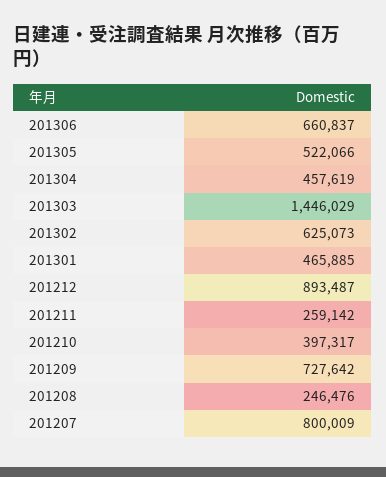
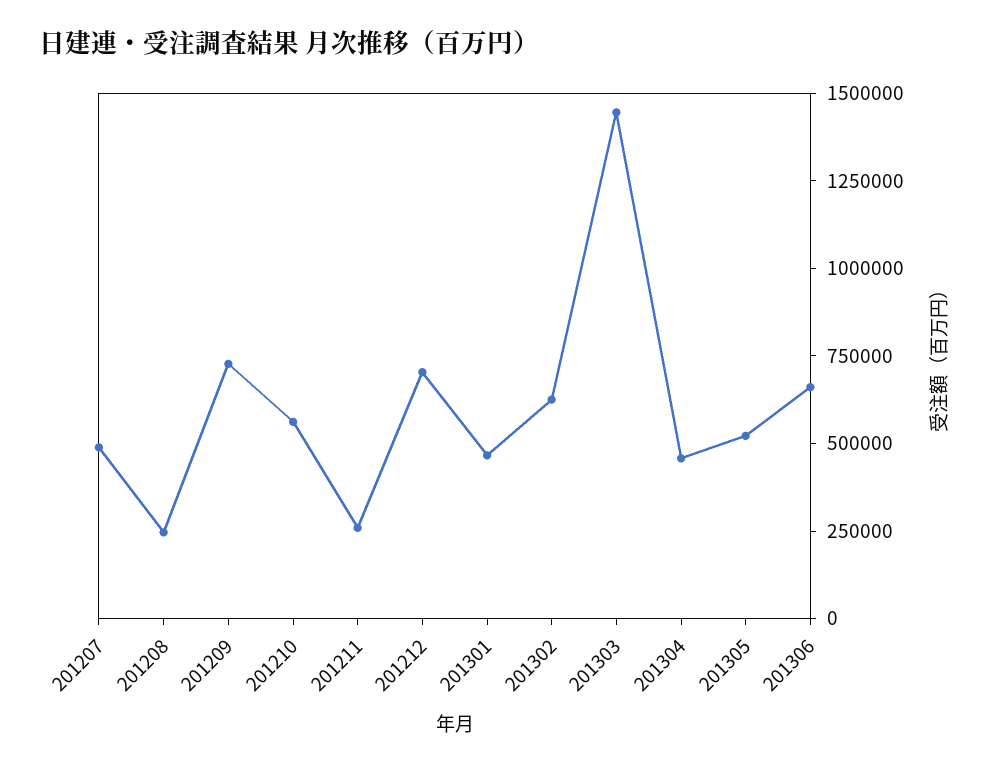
201212: 893487 -> 700000
201210: 397317 -> 550000
201207: 800009 -> 500000

